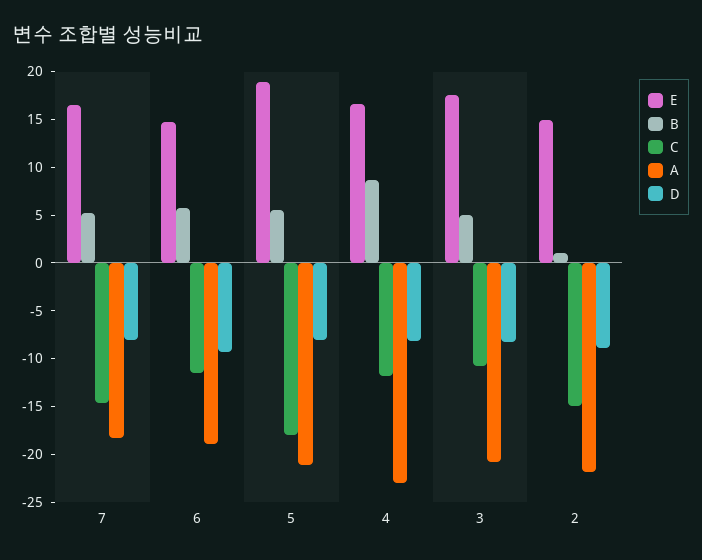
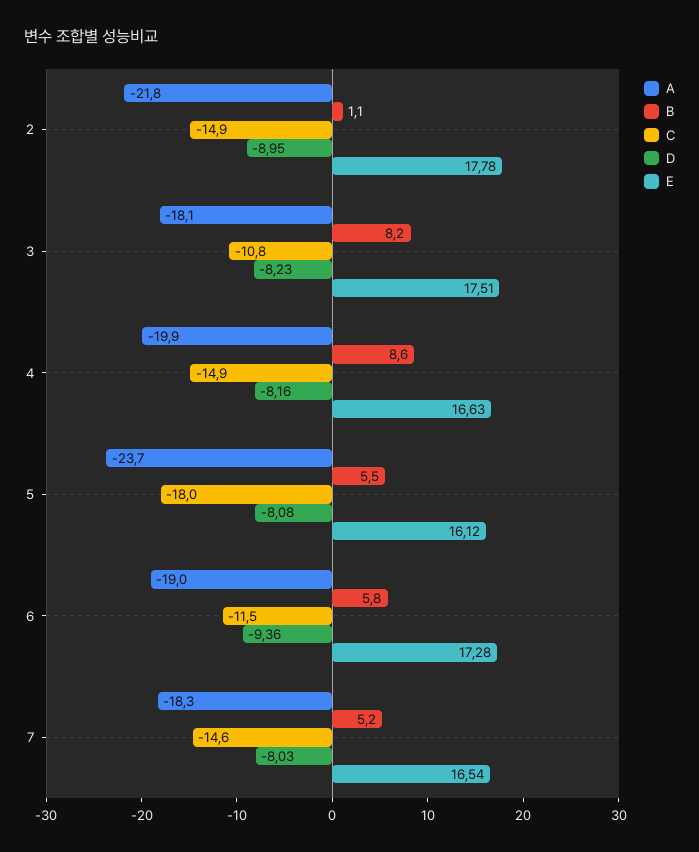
E, 6: 15 -> 17.28
E, 5: 19 -> 16.12
A, 5: -21 -> -23.7
C, 4: -12 -> -14.9
A, 4: -23 -> -19.9
B, 3: 5 -> 8.2
A, 3: -21 -> -18.1
E, 2: 15 -> 17.78

